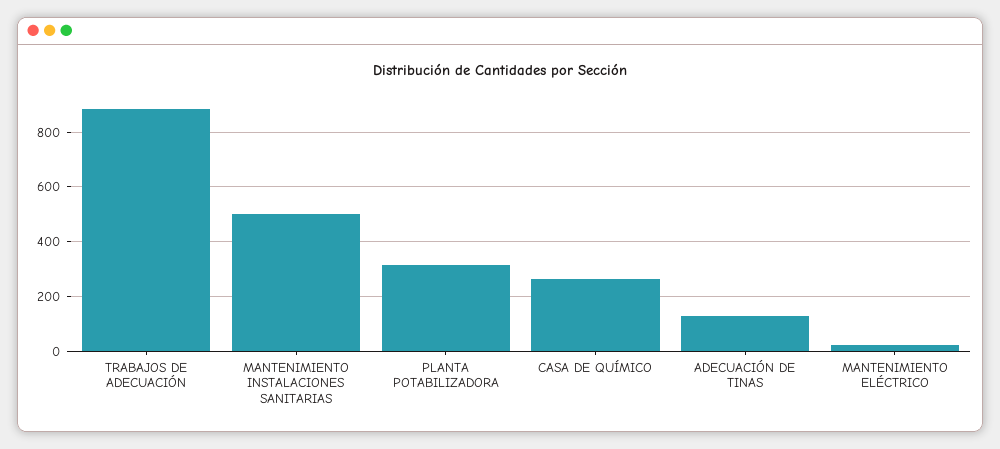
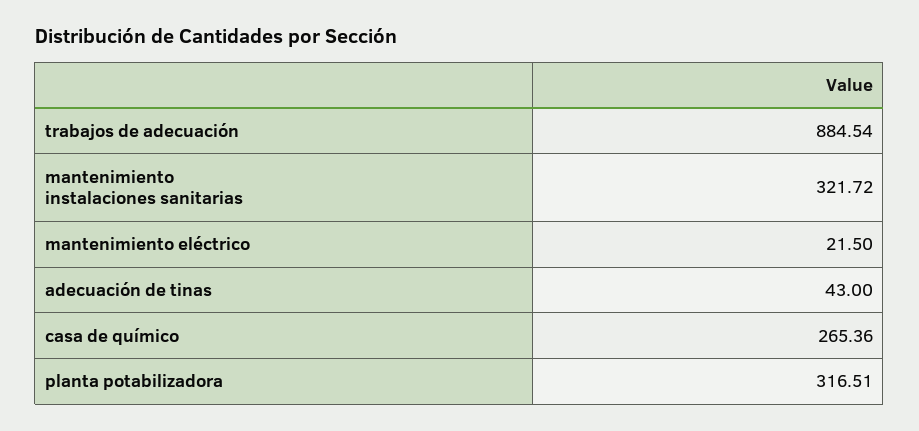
MANTENIMIENTO INSTALACIONES SANITARIAS: 500 -> 321.72
ADECUACIÓN DE TINAS: 125 -> 43

